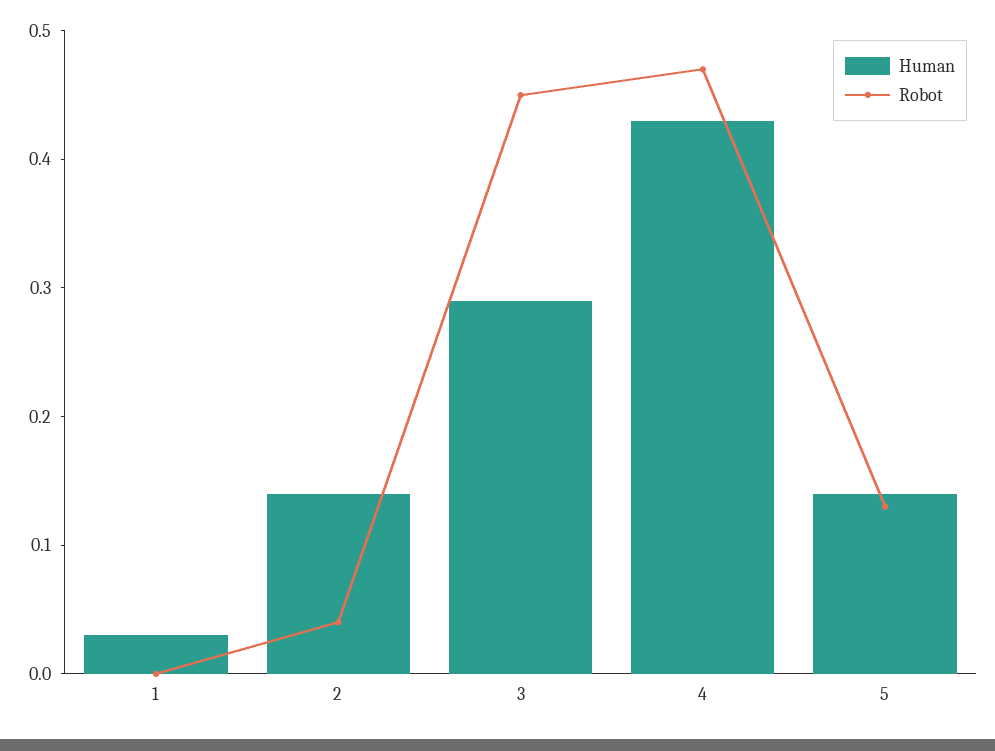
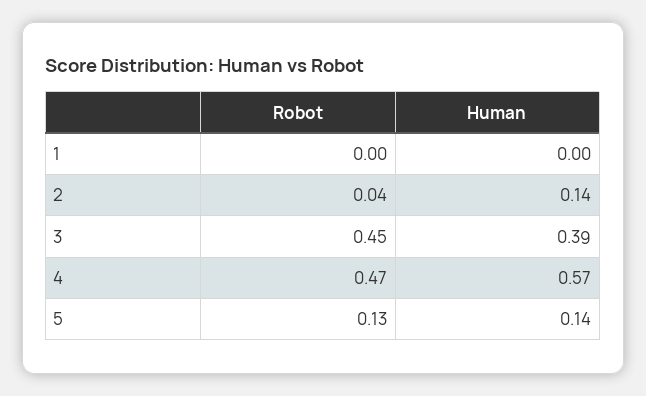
Human, 1: 0.03 -> 0
Human, 3: 0.29 -> 0.39
Human, 4: 0.43 -> 0.57

